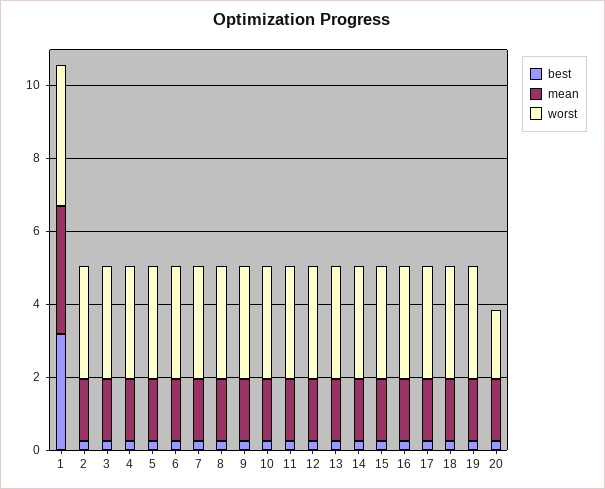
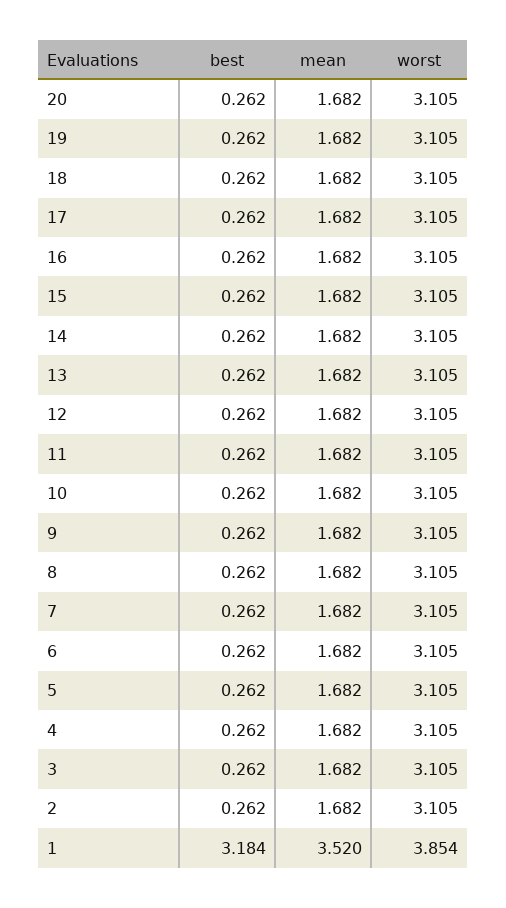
worst, 20: 2 -> 3.105

